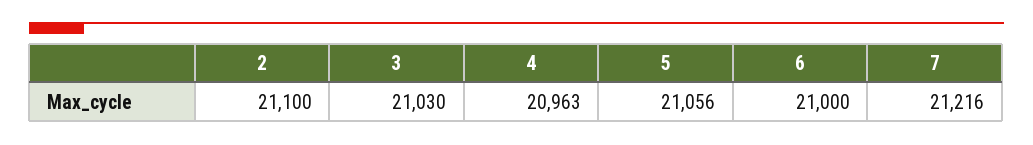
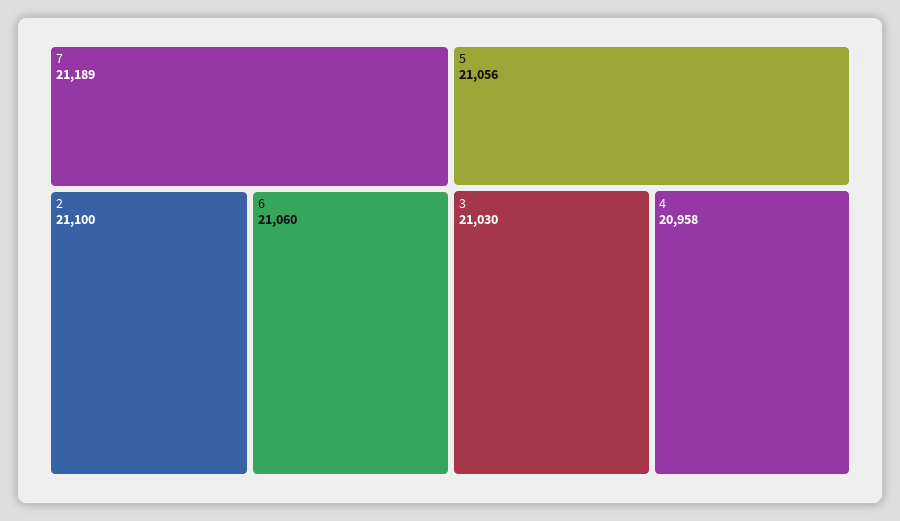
4: 20963 -> 20958
6: 21000 -> 21060
7: 21216 -> 21189

